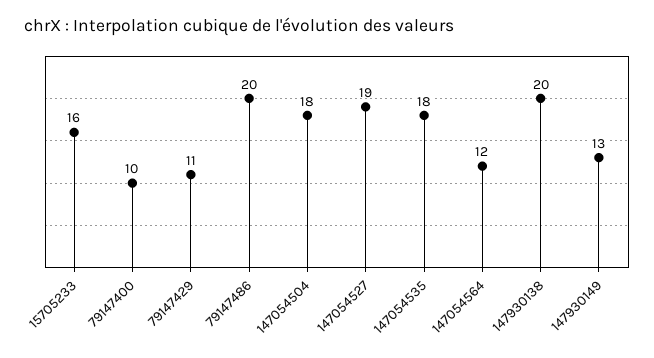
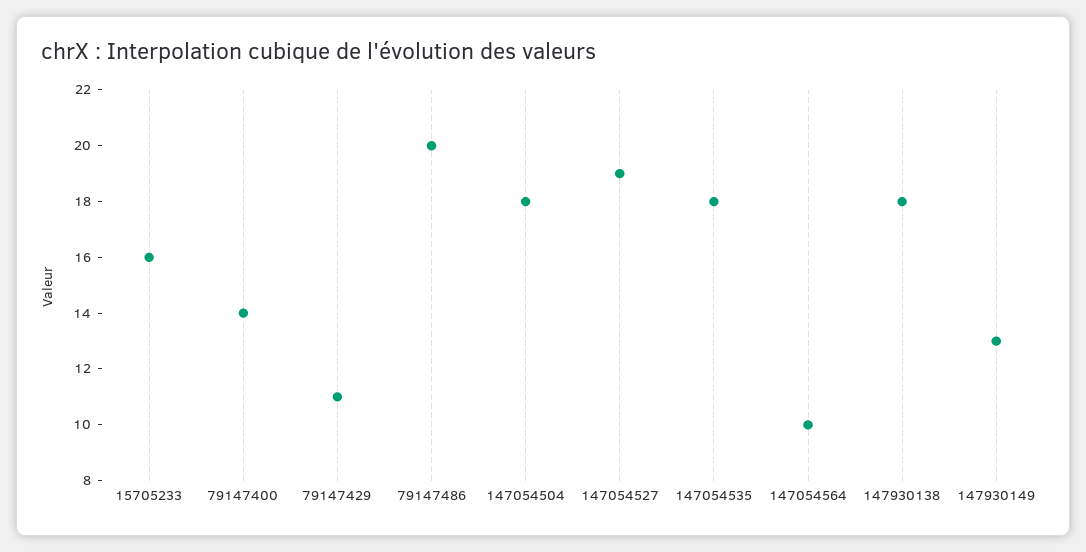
79147400: 10 -> 14
147054564: 12 -> 10
147930138: 20 -> 18

